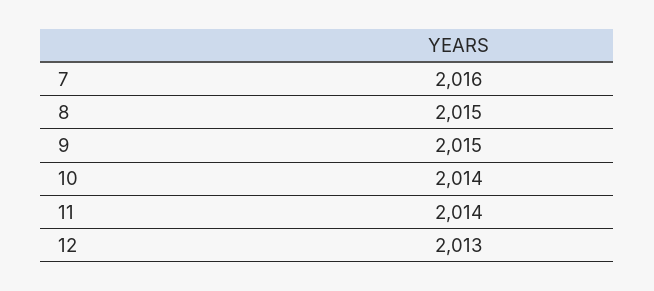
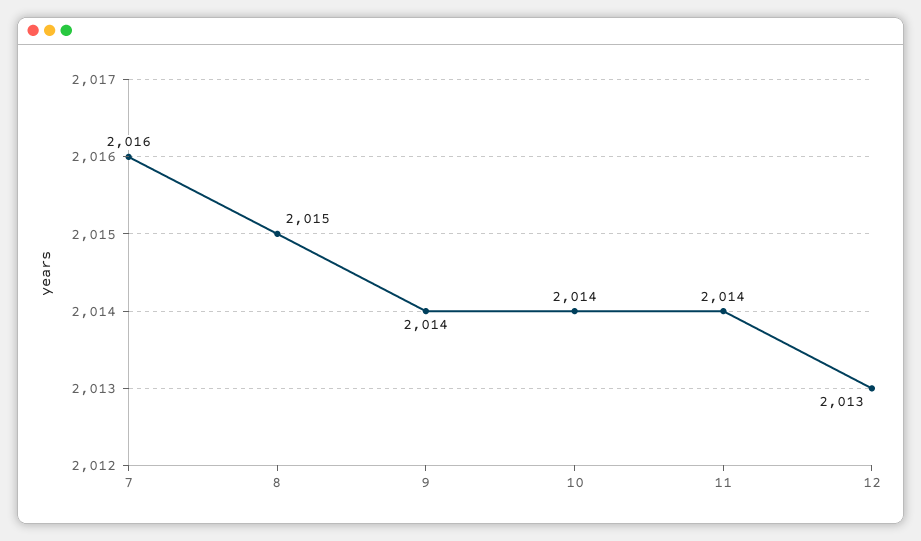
9: 2015 -> 2014

